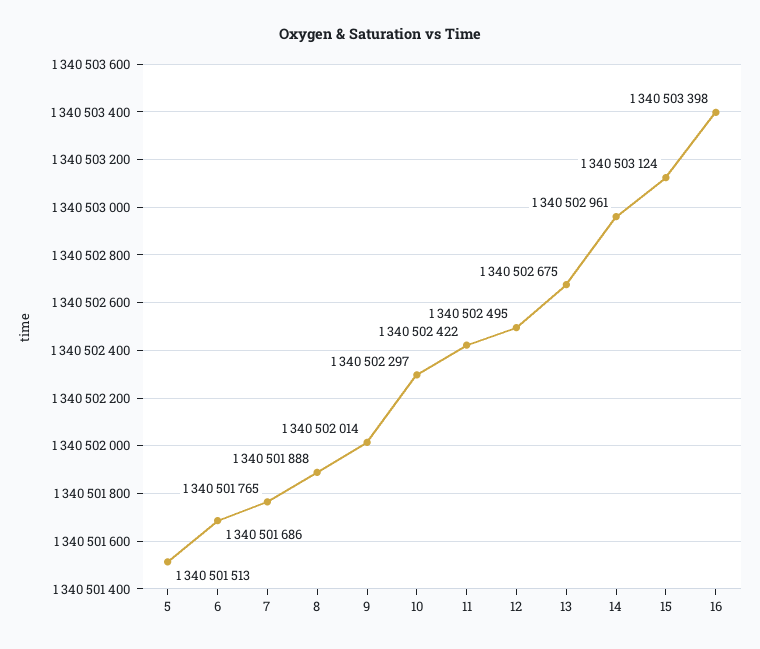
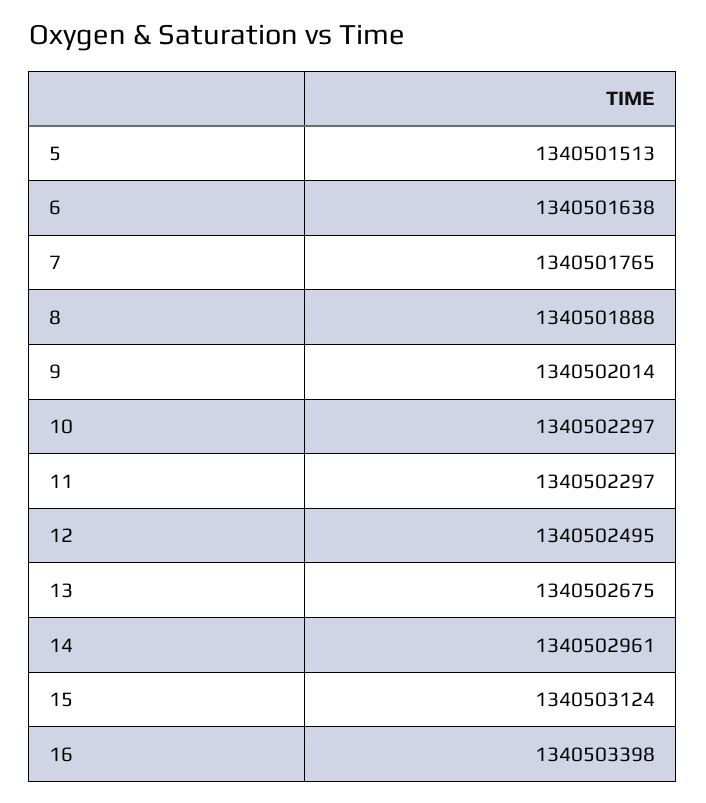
6: 1340501686 -> 1340501638
11: 1340502422 -> 1340502297

